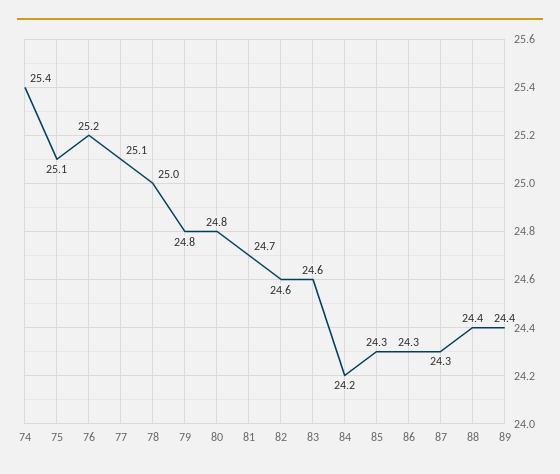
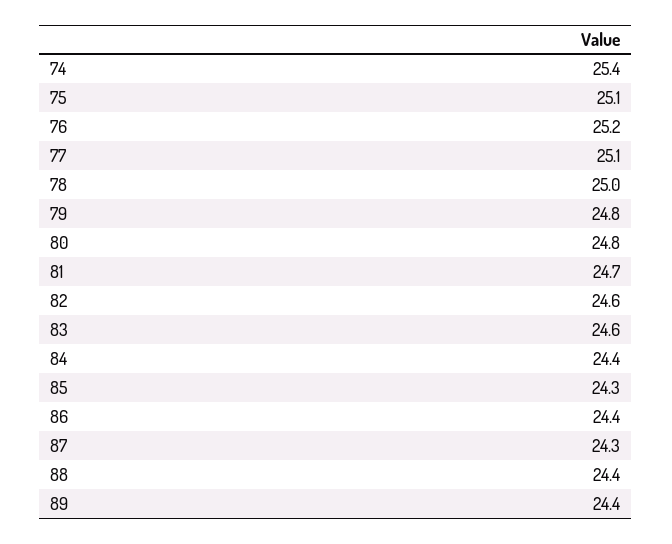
84: 24.2 -> 24.4
86: 24.3 -> 24.4

